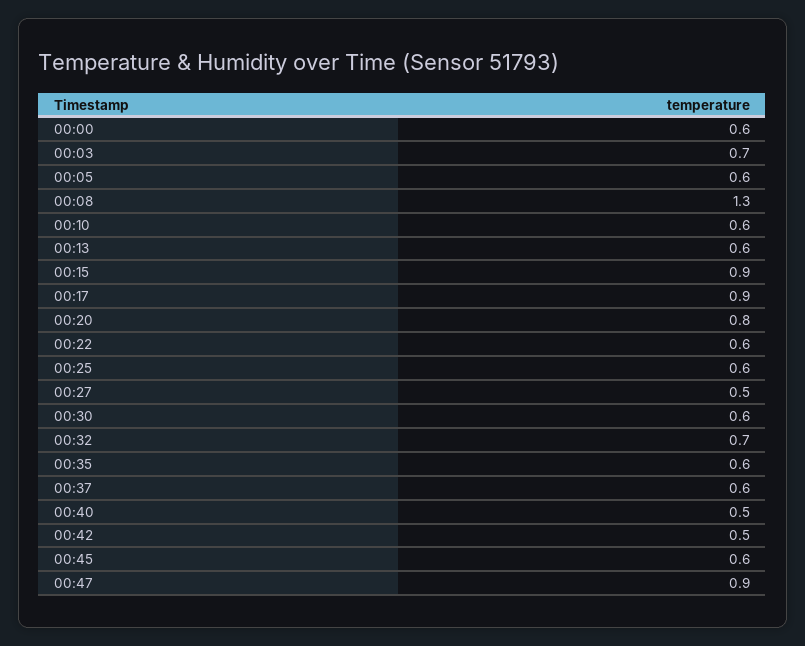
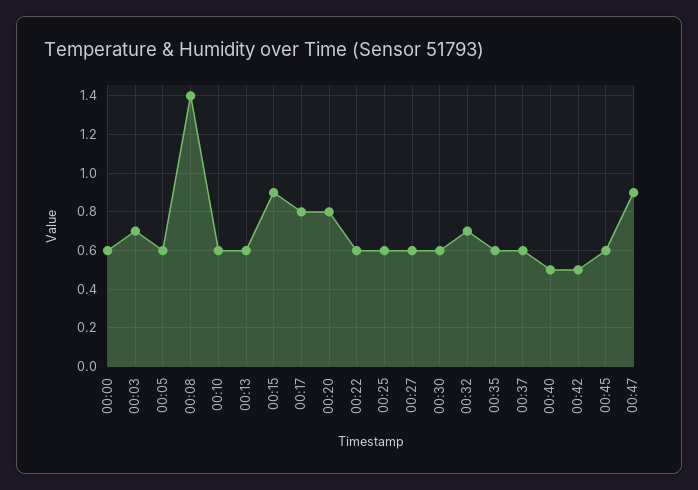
00:08: 1.3 -> 1.4
00:17: 0.9 -> 0.8
00:27: 0.5 -> 0.6

